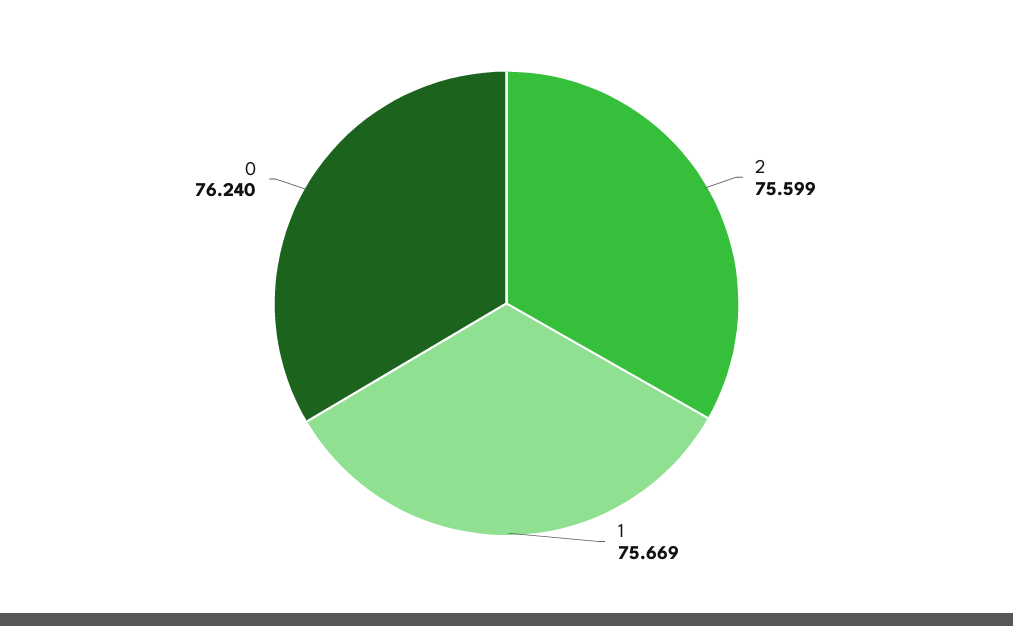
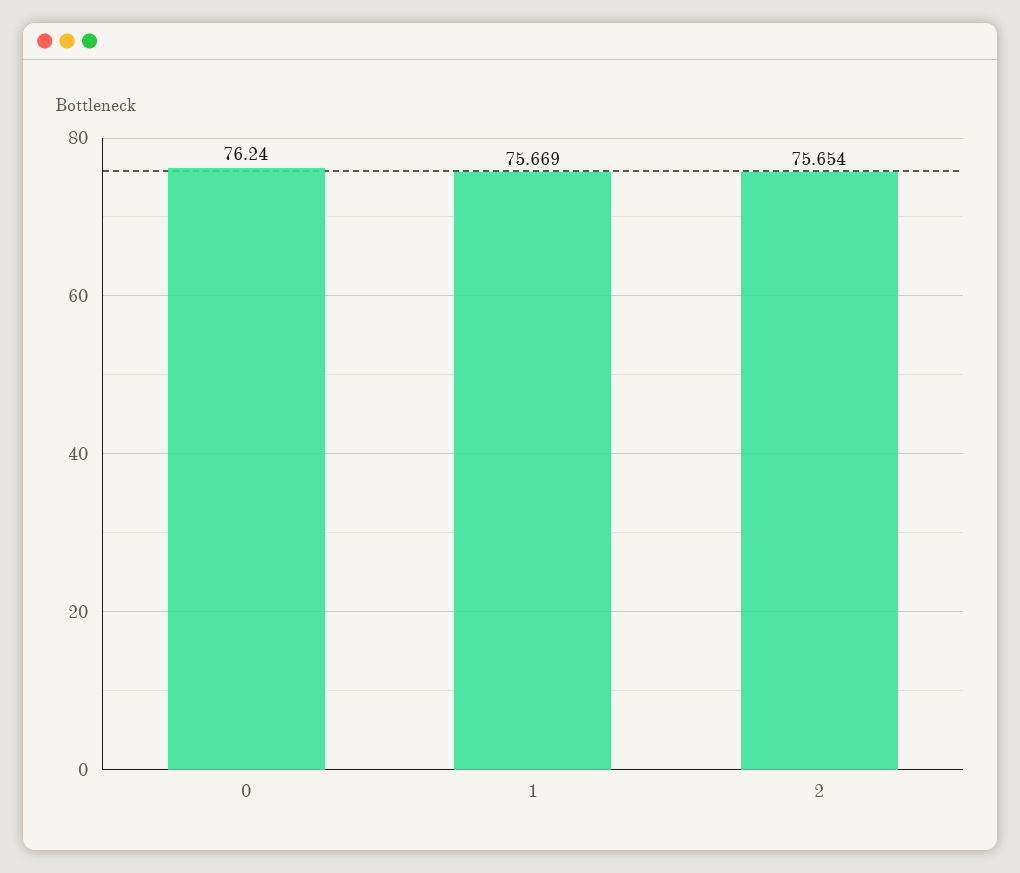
2: 75.599 -> 75.654

